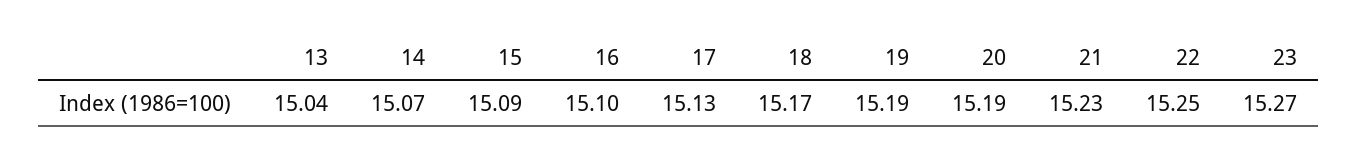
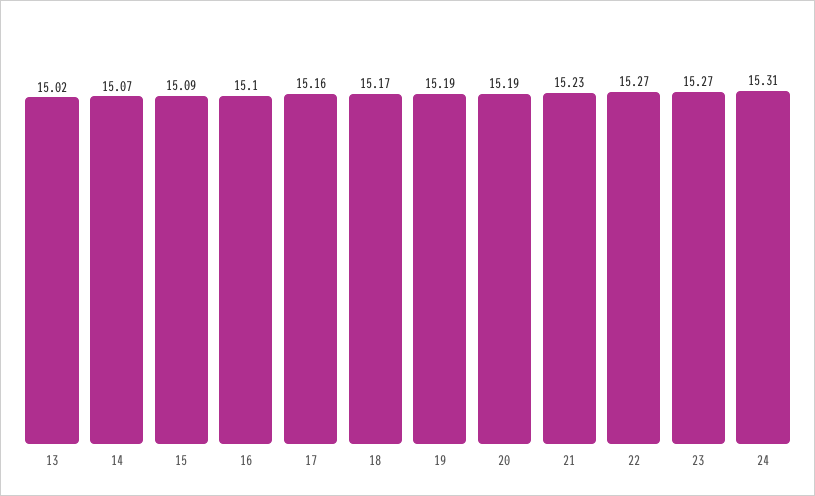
13: 15.04 -> 15.02
17: 15.13 -> 15.16
22: 15.25 -> 15.27
24: none -> 15.31

